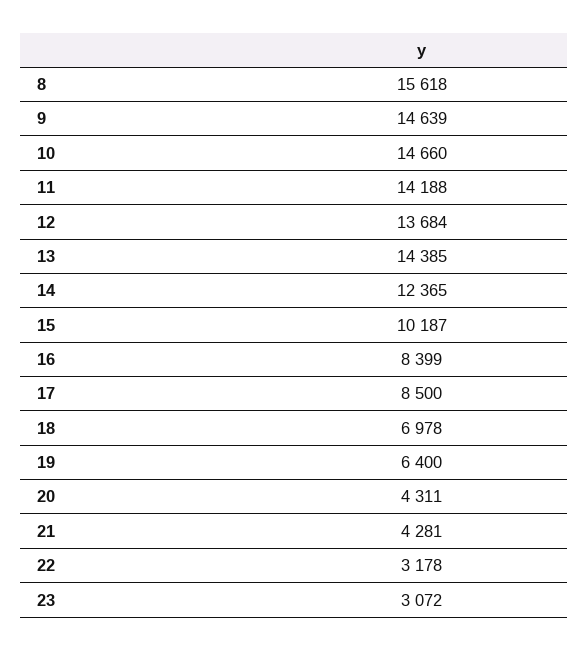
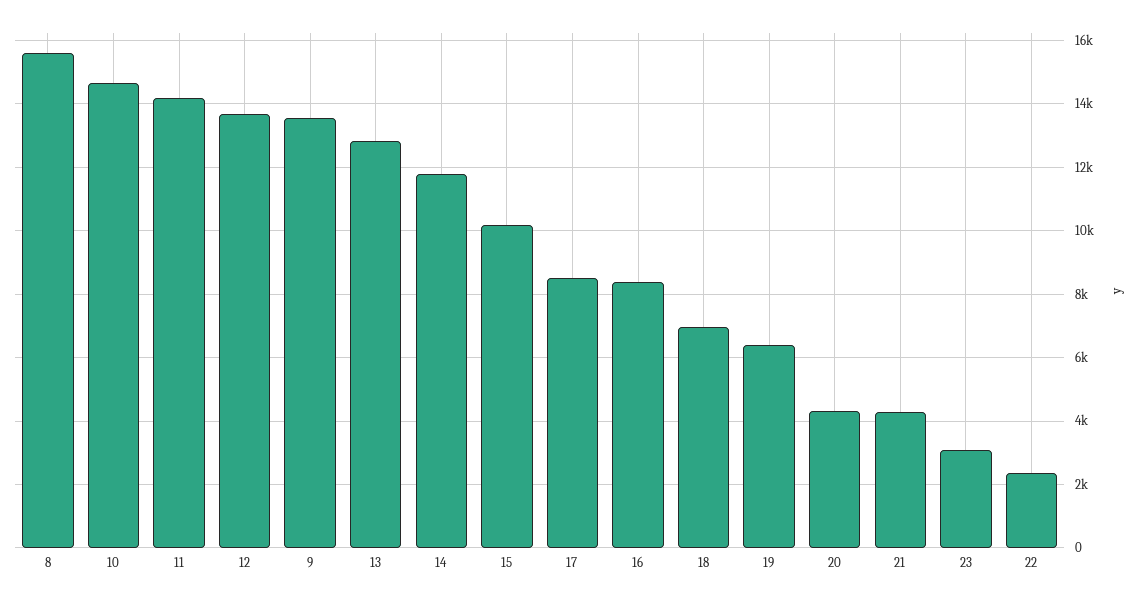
9: 14639 -> 13600
13: 14385 -> 12800
14: 12365 -> 11800
22: 3178 -> 2400

